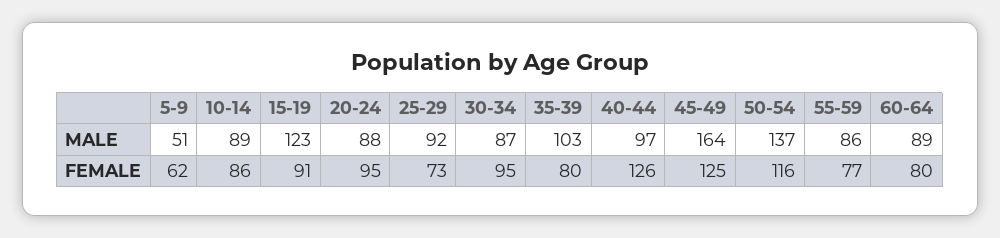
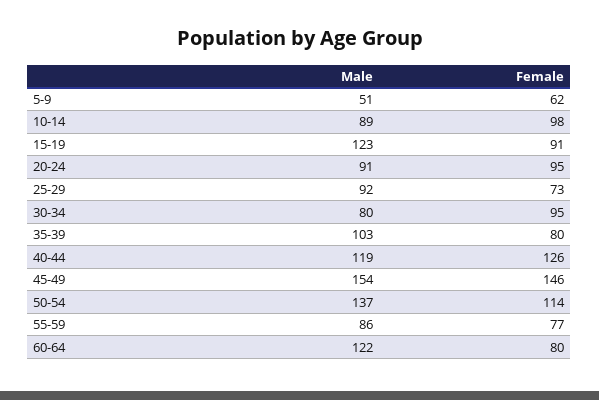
20-24, MALE: 88 -> 91
30-34, MALE: 87 -> 80
40-44, MALE: 97 -> 119
45-49, MALE: 164 -> 154
60-64, MALE: 89 -> 122
10-14, FEMALE: 86 -> 98
45-49, FEMALE: 125 -> 146
50-54, FEMALE: 116 -> 114

